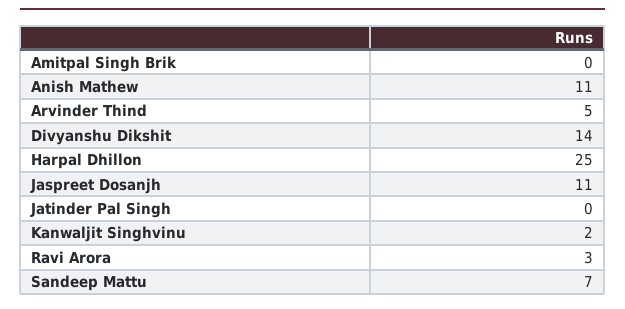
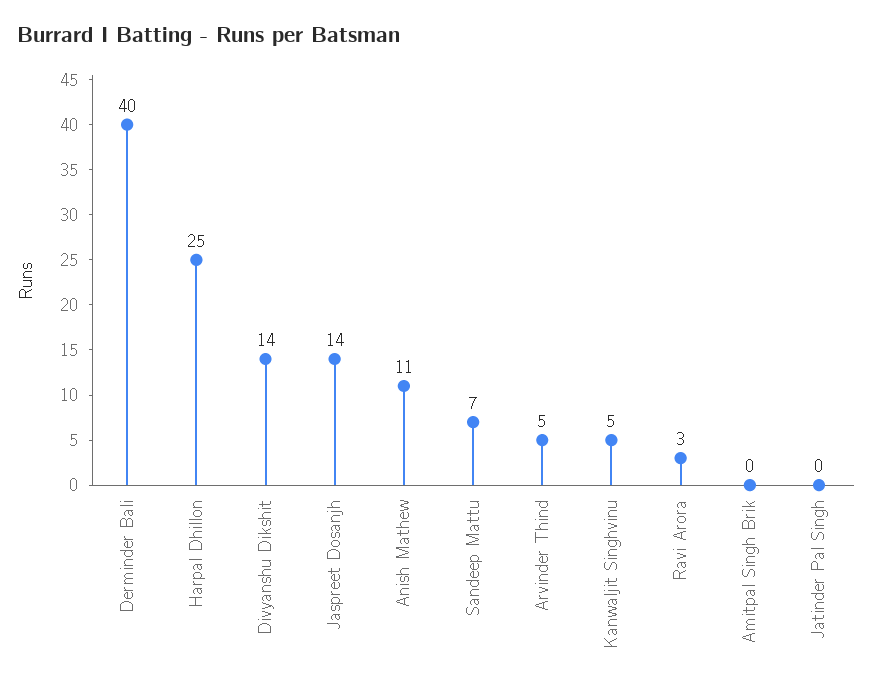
Jaspreet Dosanjh: 11 -> 14
Kanwaljit Singhvinu: 2 -> 5
Derminder Bali: none -> 40

